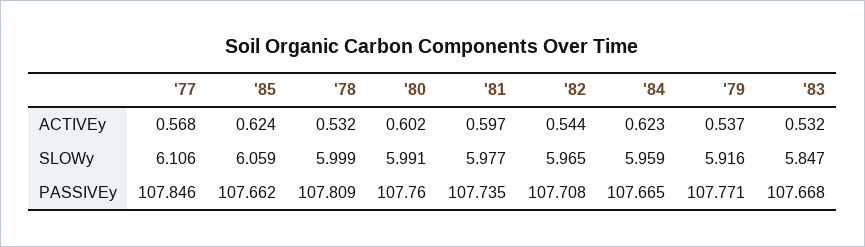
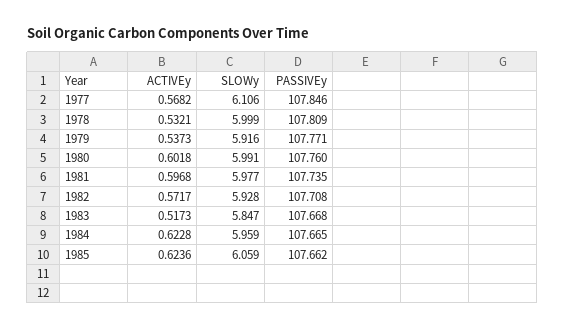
'82, ACTIVEy: 0.544 -> 0.5717
'83, ACTIVEy: 0.532 -> 0.5173
'82, SLOWy: 5.965 -> 5.928

